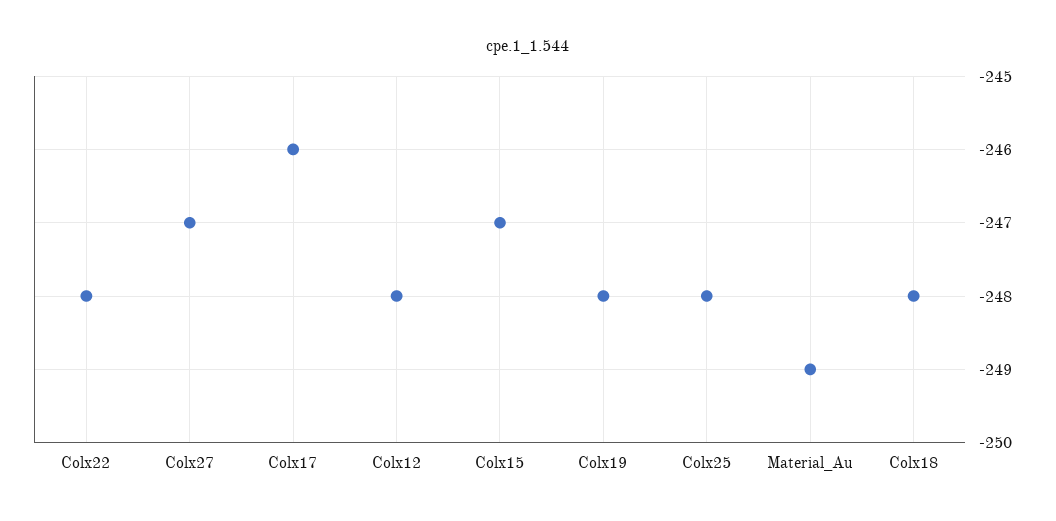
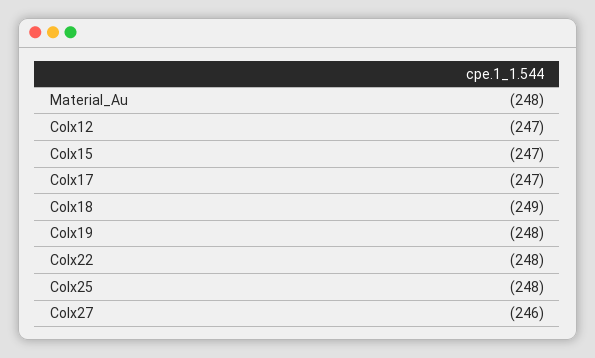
Colx27: -247 -> -246
Colx17: -246 -> -247
Colx12: -248 -> -247
Material_Au: -249 -> -248
Colx18: -248 -> -249

